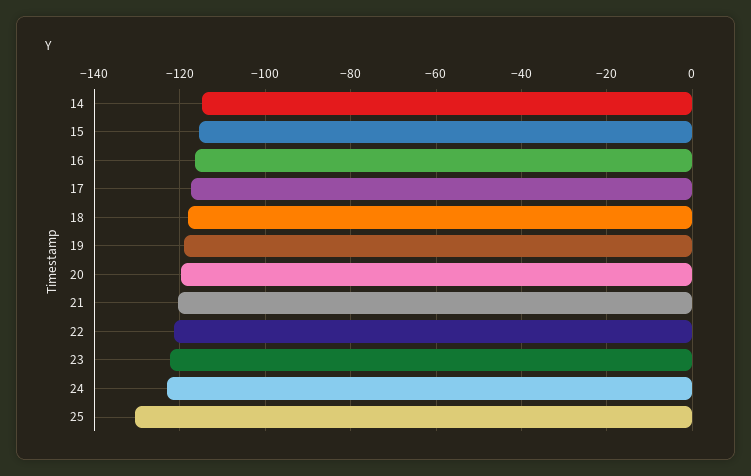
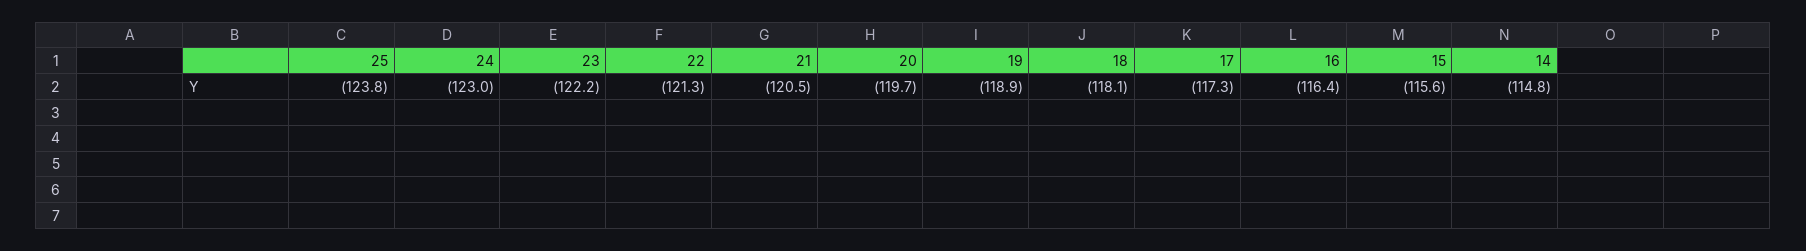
25: -130 -> -123.8

